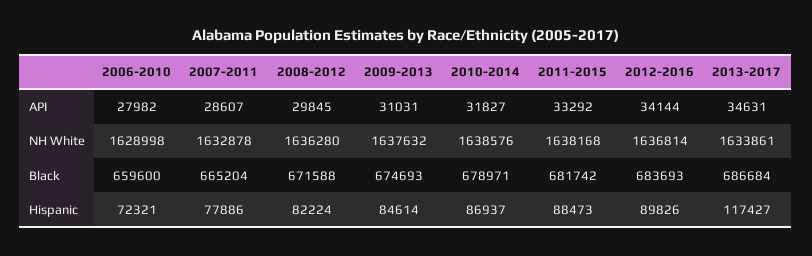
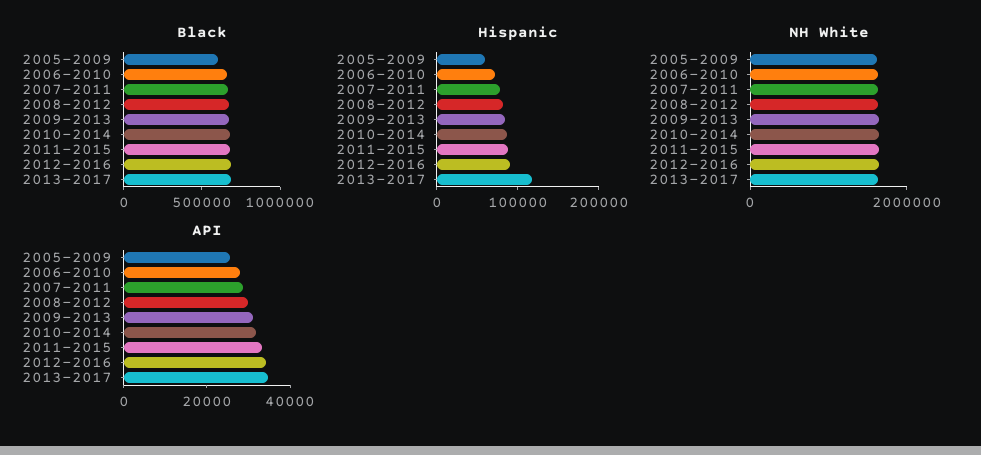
Black, 2005-2009: none -> 600000
Hispanic, 2005-2009: none -> 60000
NH White, 2005-2009: none -> 1500000
API, 2005-2009: none -> 25000

